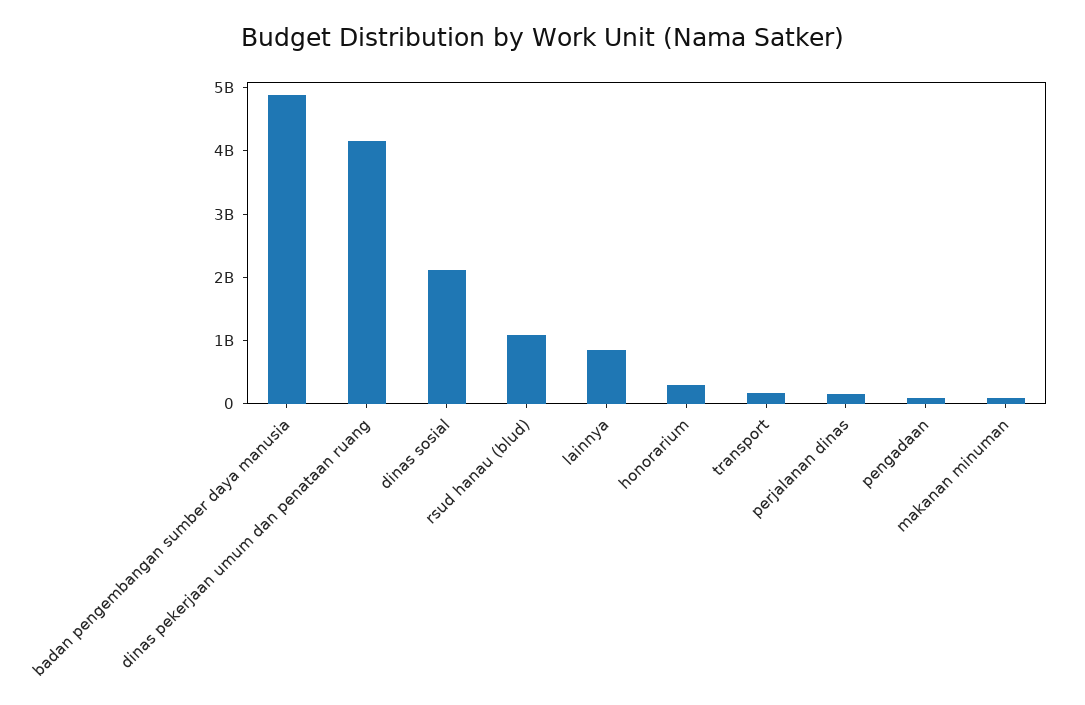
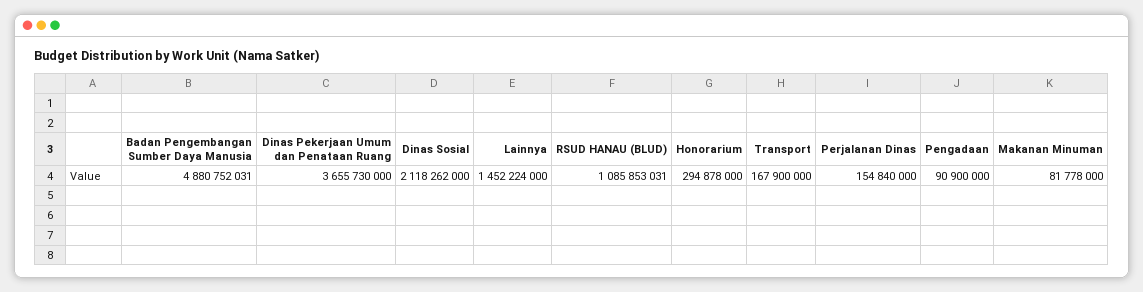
dinas pekerjaan umum dan penataan ruang: 4200000000 -> 3655730000
lainnya: 800000000 -> 1452224000

